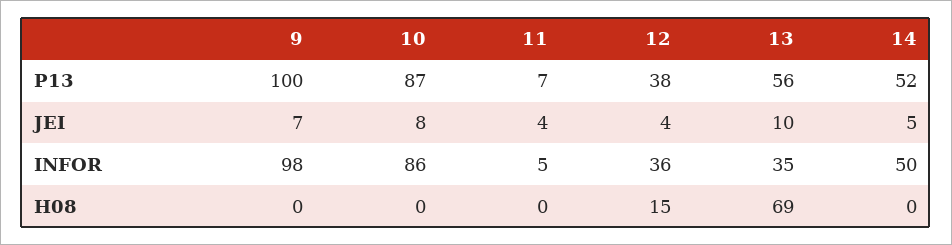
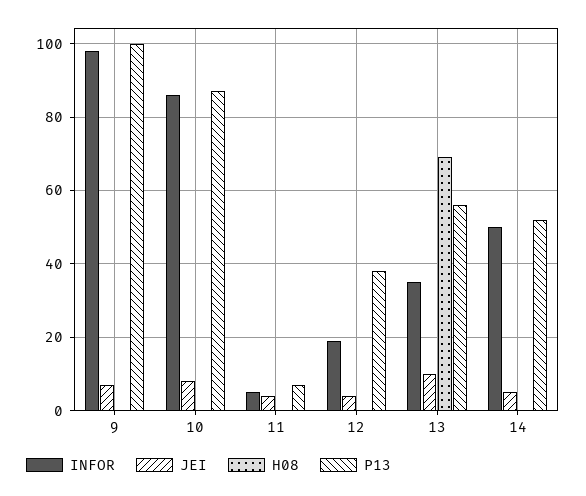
INFOR, 12: 36 -> 20
H08, 12: 15 -> 0

